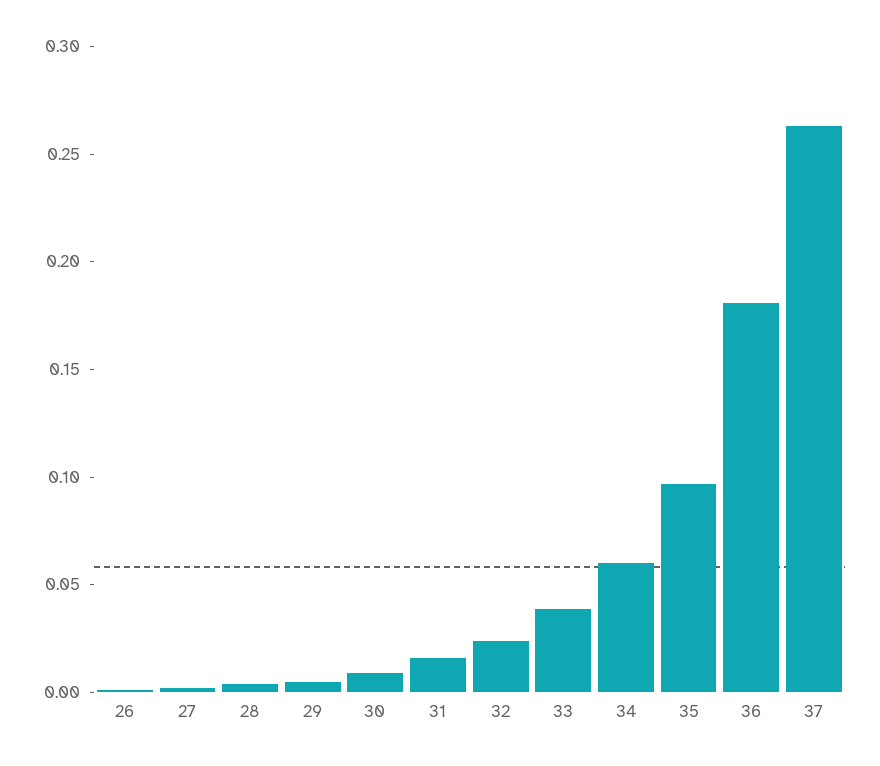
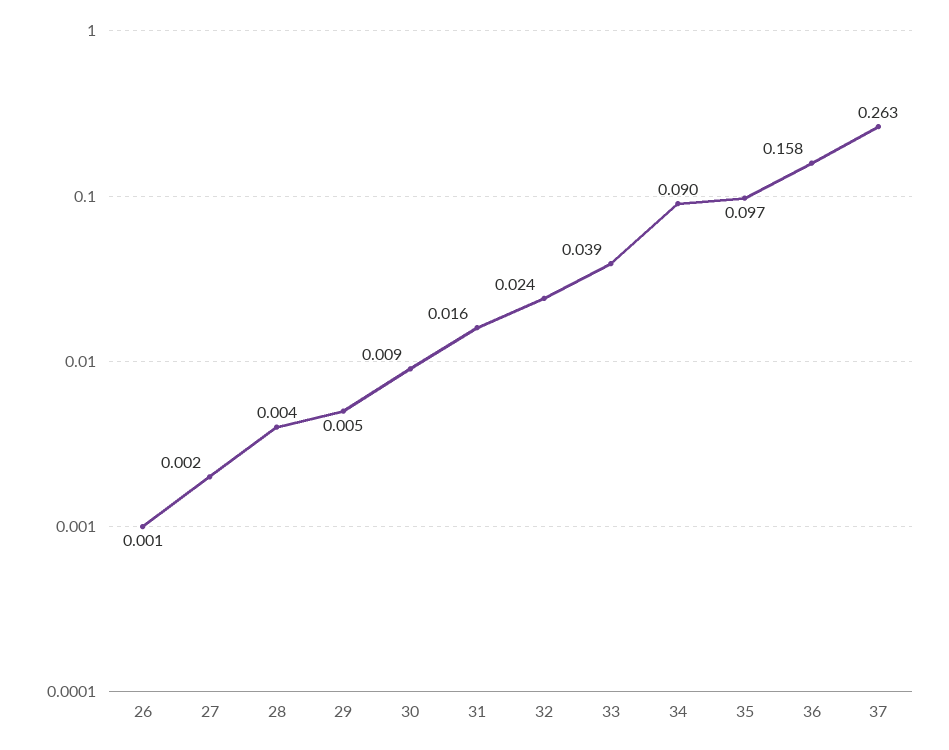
34: 0.06 -> 0.09
36: 0.18 -> 0.158

